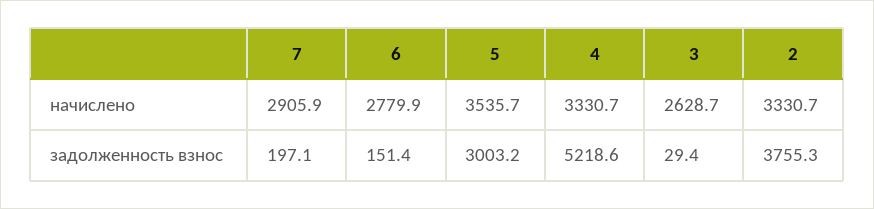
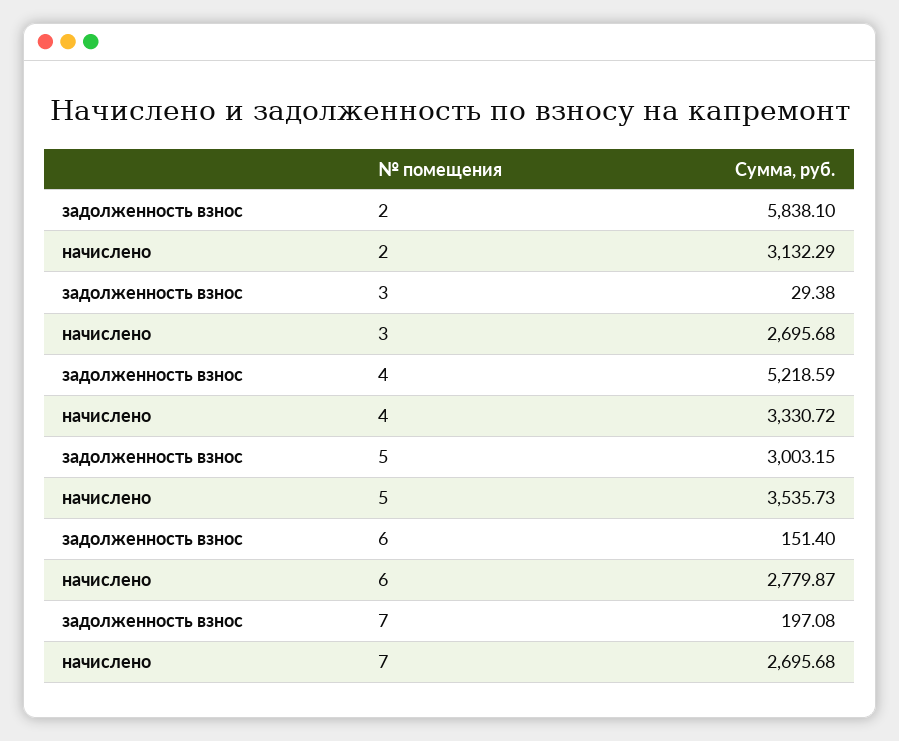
7, начислено: 2905.9 -> 2695.68
3, начислено: 2628.7 -> 2695.68
2, начислено: 3330.7 -> 3132.29
2, задолженность взнос: 3755.3 -> 5838.1

